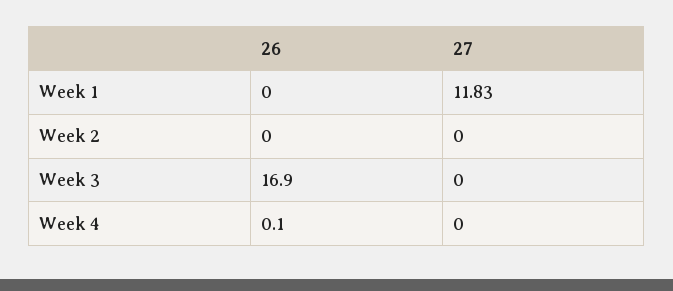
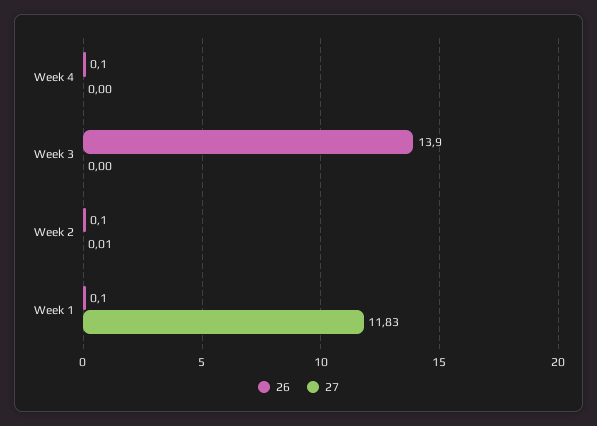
26, Week 1: 0 -> 0.1
26, Week 2: 0 -> 0.1
27, Week 2: 0 -> 0.01
26, Week 3: 16.9 -> 13.9

